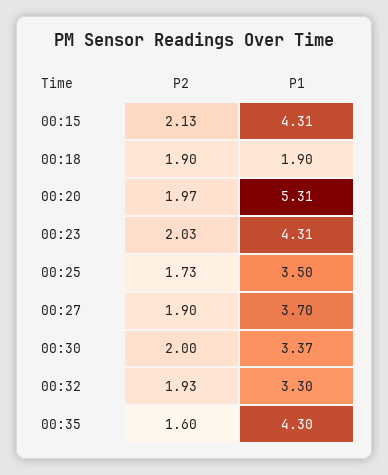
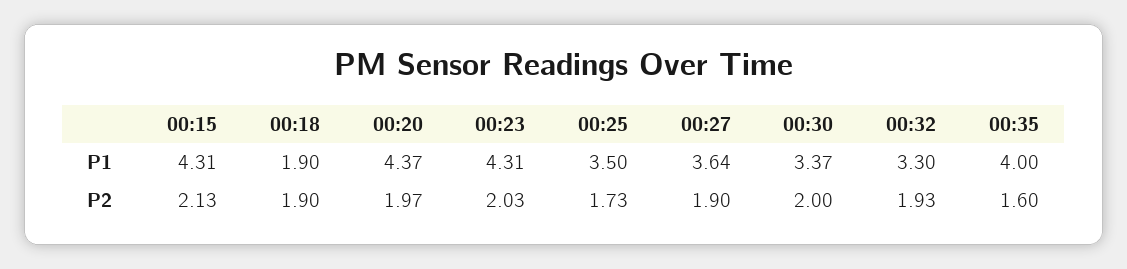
P1, 00:20: 5.31 -> 4.37
P1, 00:27: 3.7 -> 3.64
P1, 00:35: 4.3 -> 4

